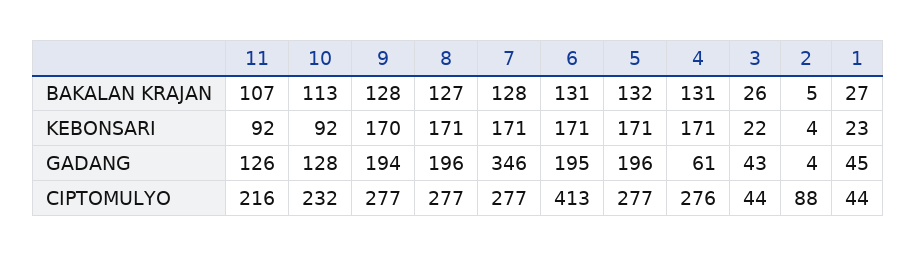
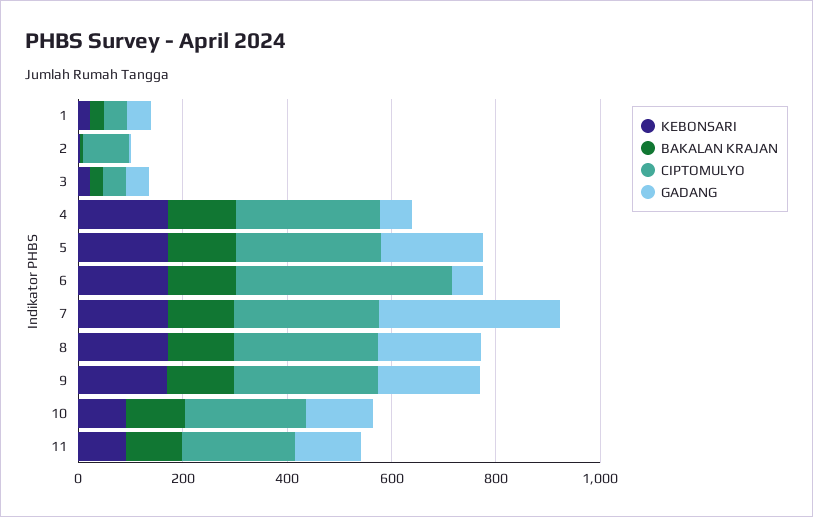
GADANG, 6: 195 -> 50

